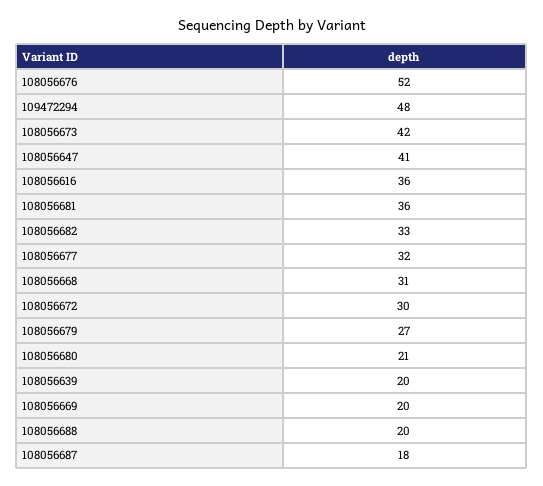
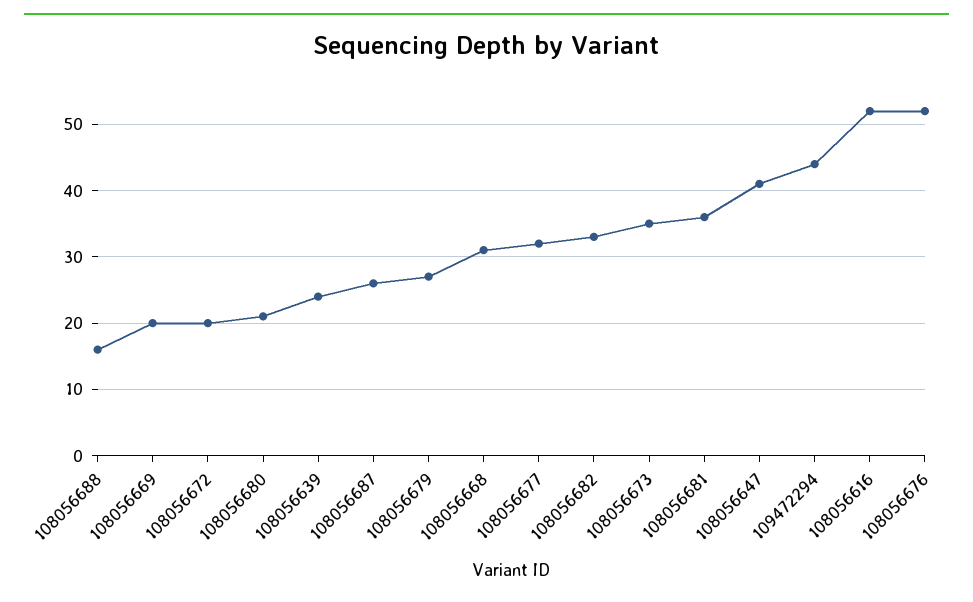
109472294: 48 -> 44
108056673: 42 -> 35
108056616: 36 -> 52
108056672: 30 -> 20
108056639: 20 -> 24
108056688: 20 -> 16
108056687: 18 -> 26

